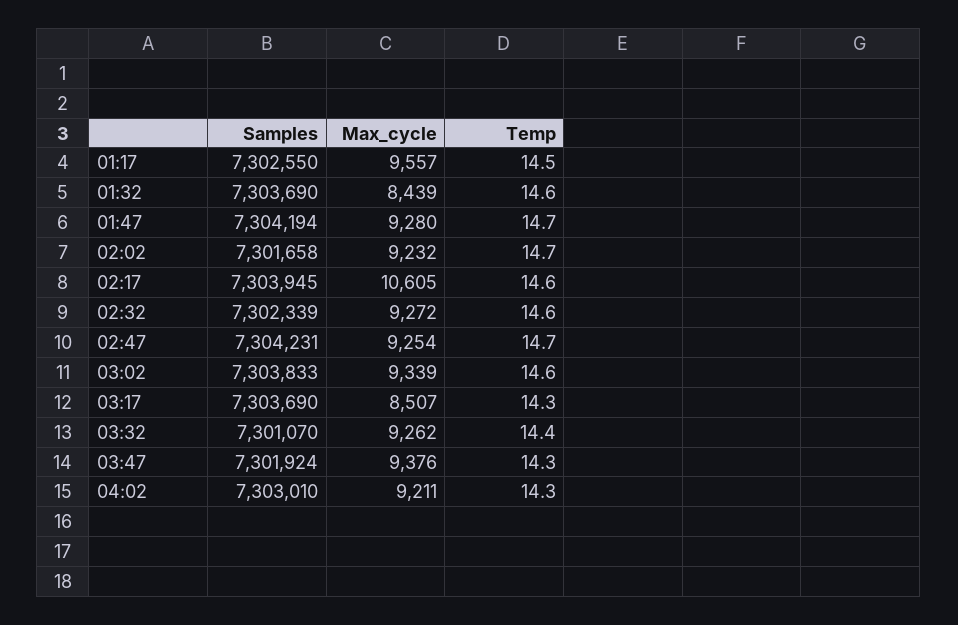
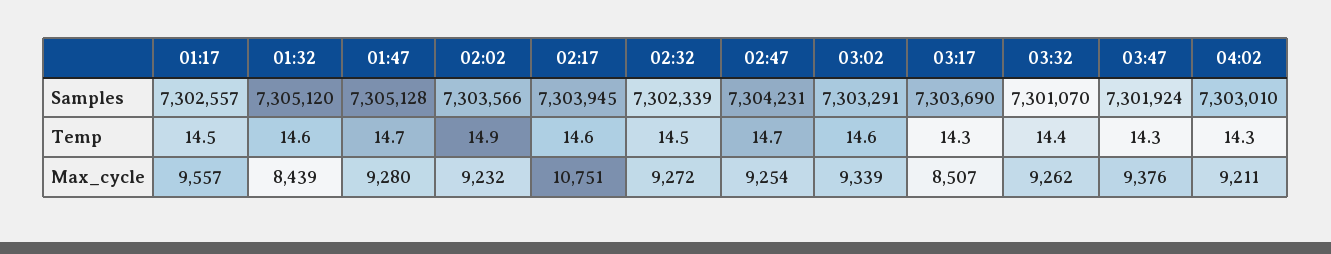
Samples, 01:17: 7302550 -> 7302557
Samples, 01:32: 7303690 -> 7305120
Samples, 01:47: 7304194 -> 7305128
Samples, 02:02: 7301658 -> 7303566
Temp, 02:02: 14.7 -> 14.9
Max_cycle, 02:17: 10605 -> 10751
Temp, 02:32: 14.6 -> 14.5
Samples, 03:02: 7303833 -> 7303291

